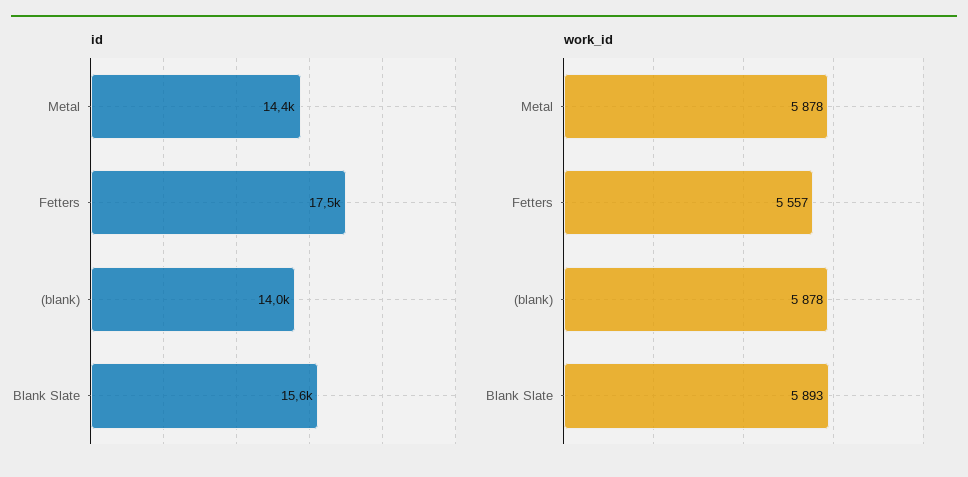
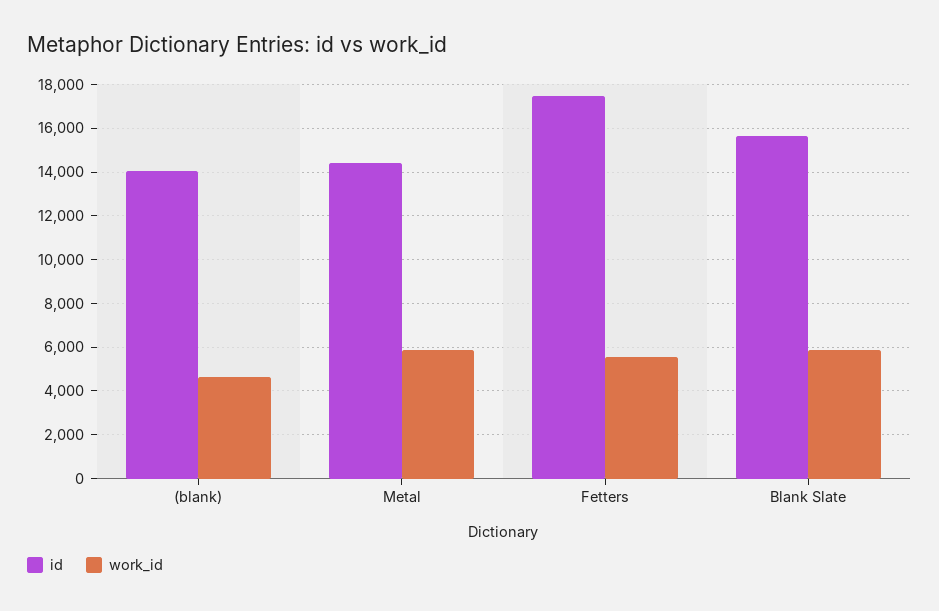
work_id, (blank): 5878 -> 4500

